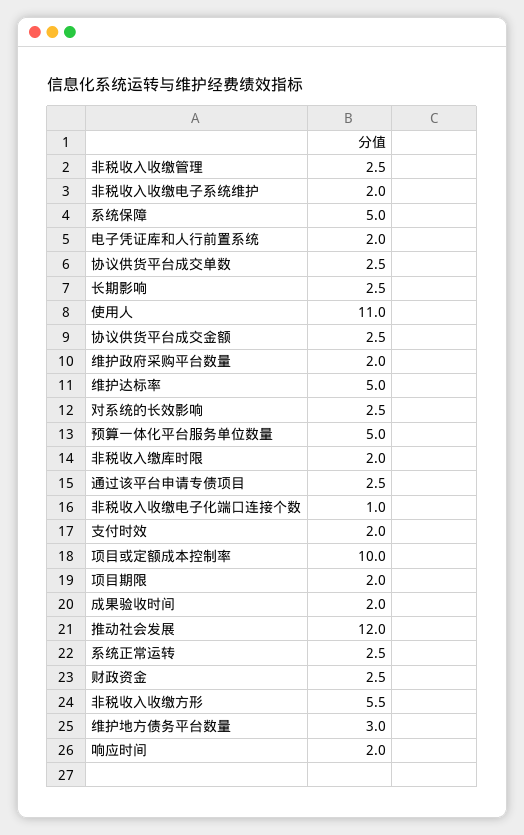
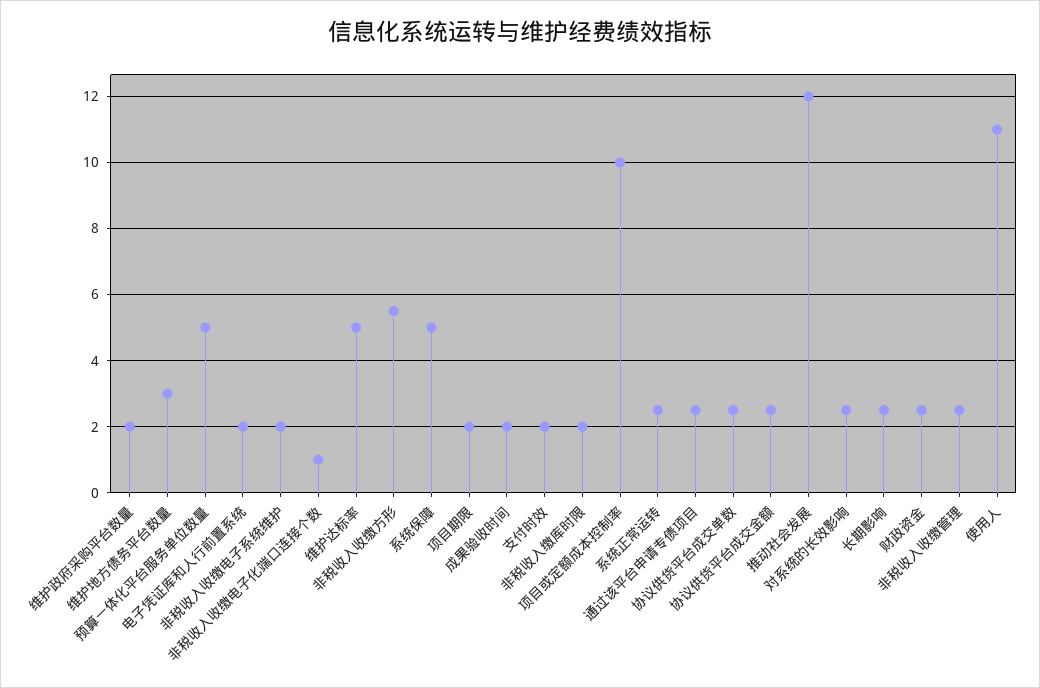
响应时间: 2 -> none

